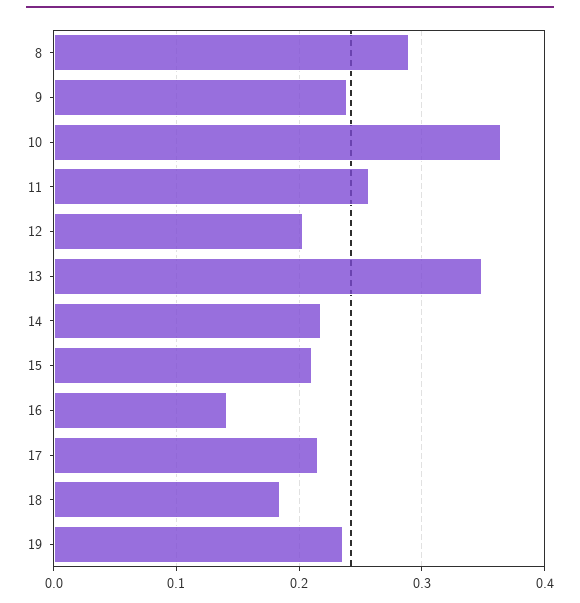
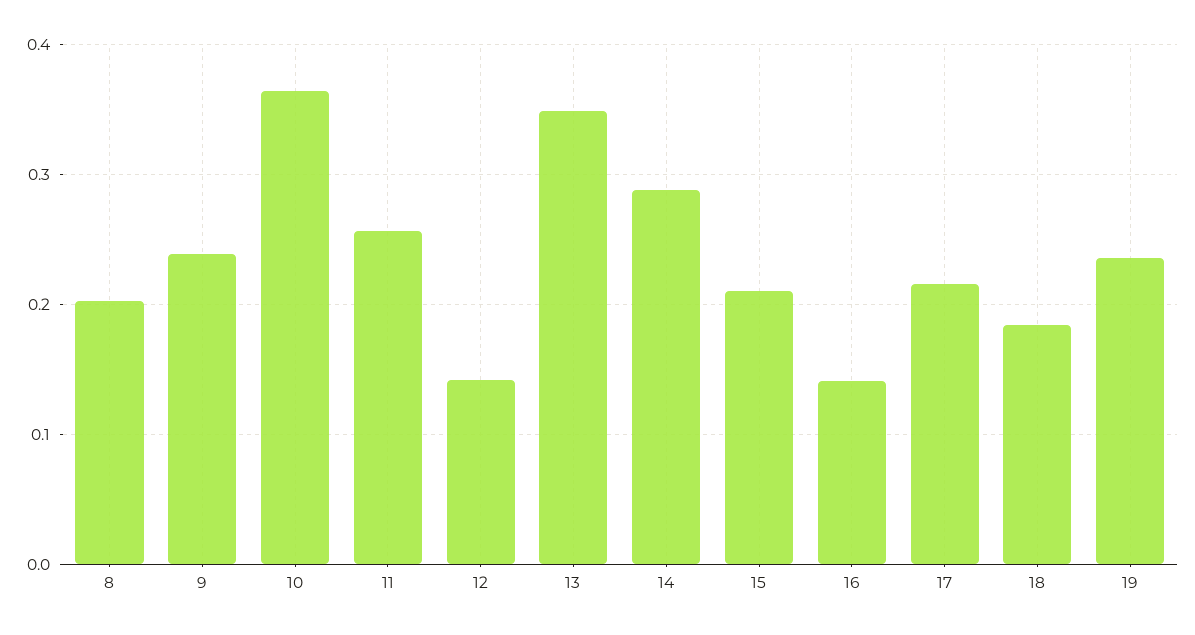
8: 0.29 -> 0.2
12: 0.2 -> 0.14
14: 0.22 -> 0.29

